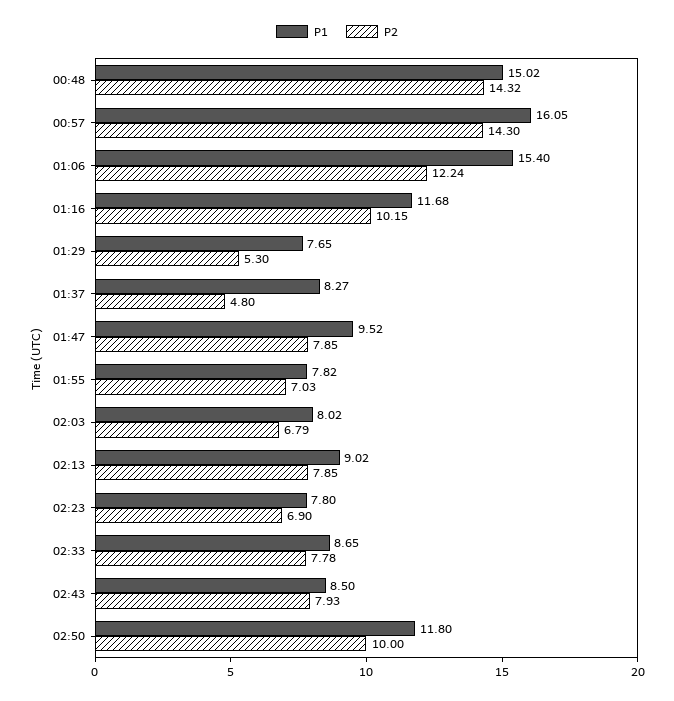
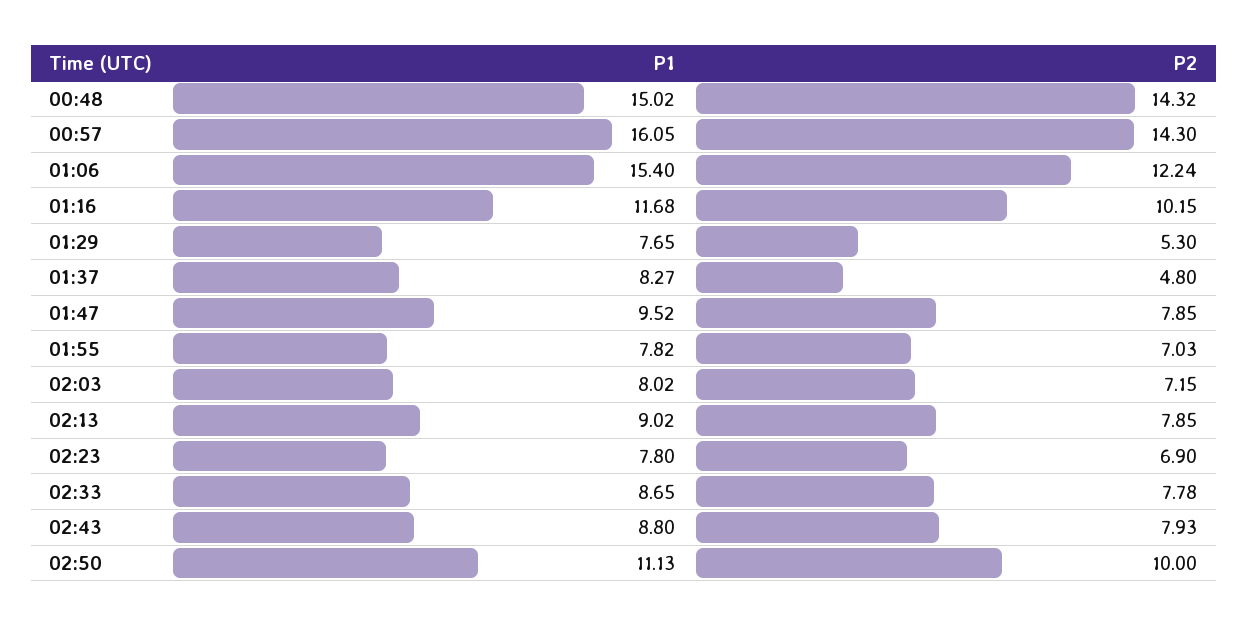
P2, 02:03: 6.79 -> 7.15
P1, 02:43: 8.5 -> 8.8
P1, 02:50: 11.8 -> 11.13

